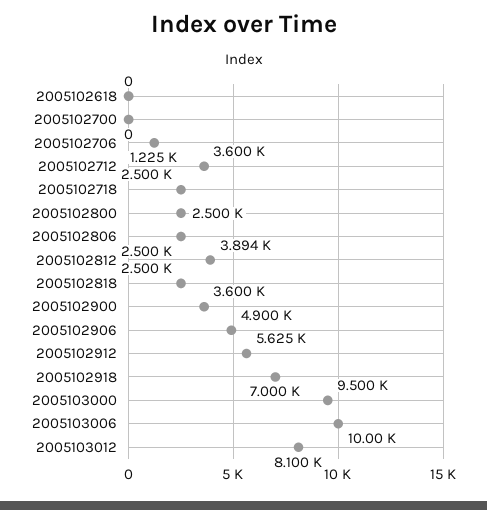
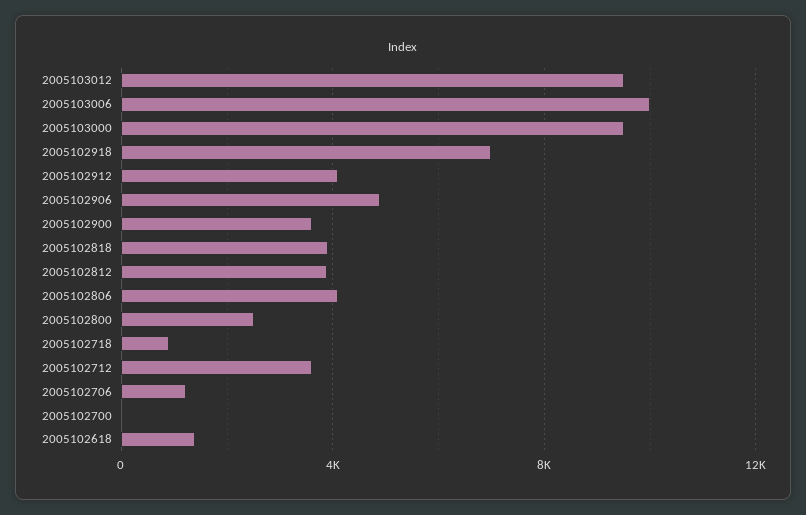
2005102618: 0 -> 1500
2005102718: 2500 -> 1000
2005102806: 2500 -> 4000
2005102818: 2500 -> 4000
2005102912: 5625 -> 4000
2005103012: 8100 -> 9500

